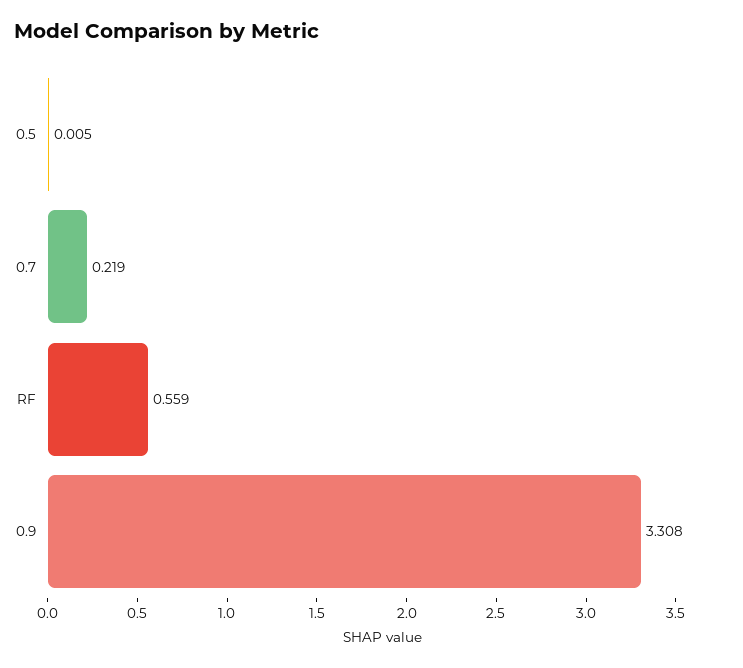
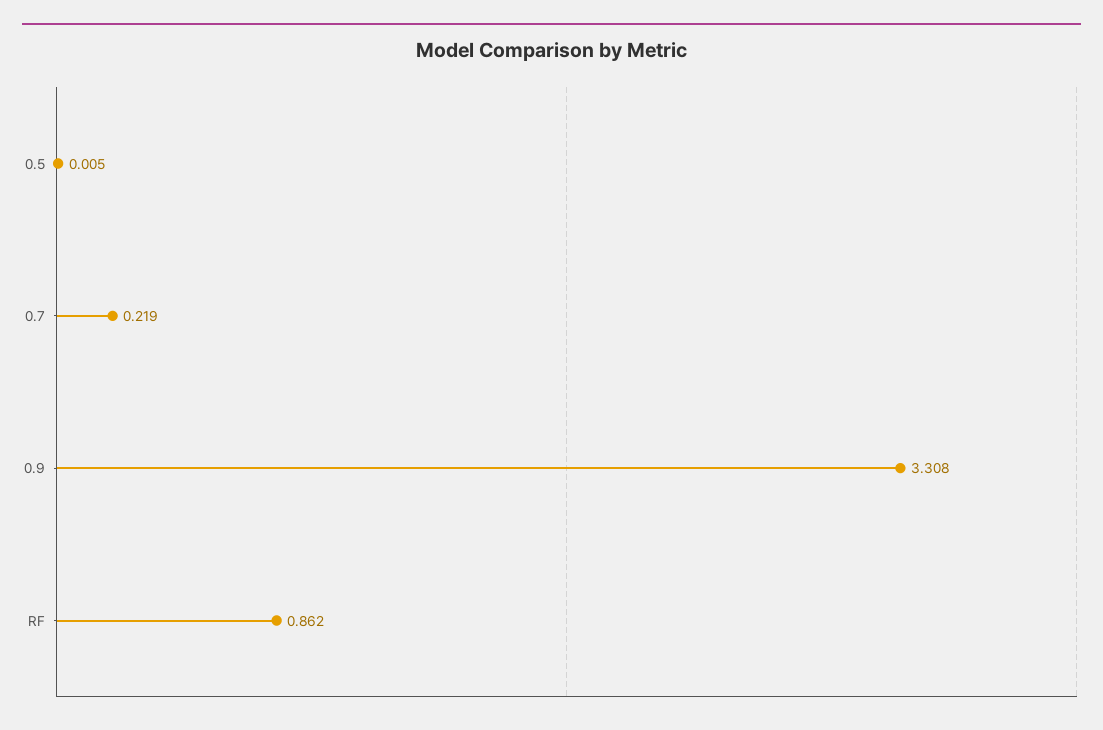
RF: 0.559 -> 0.862

